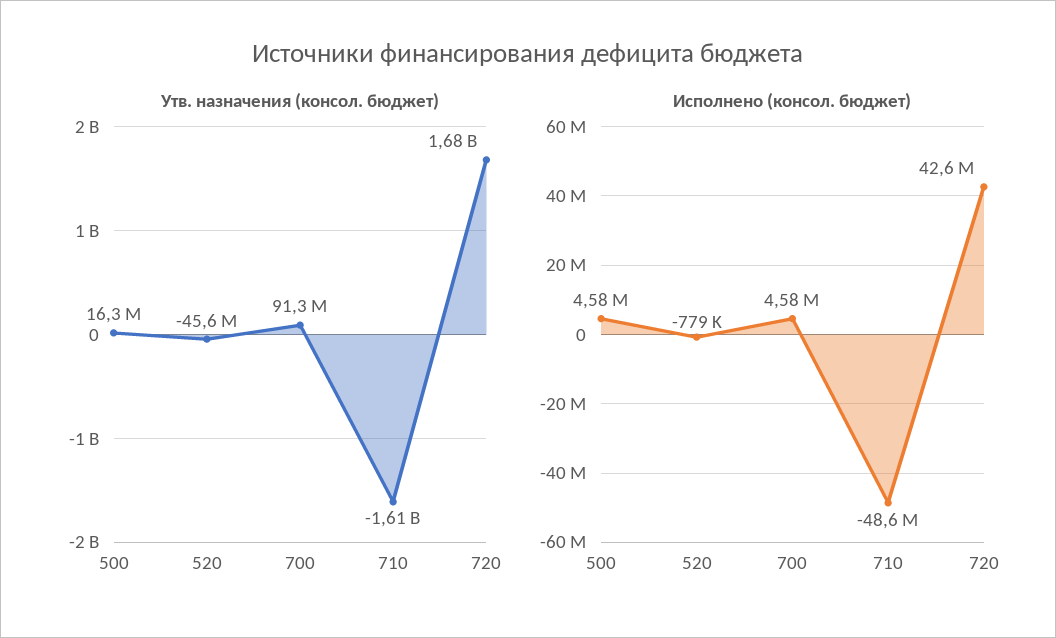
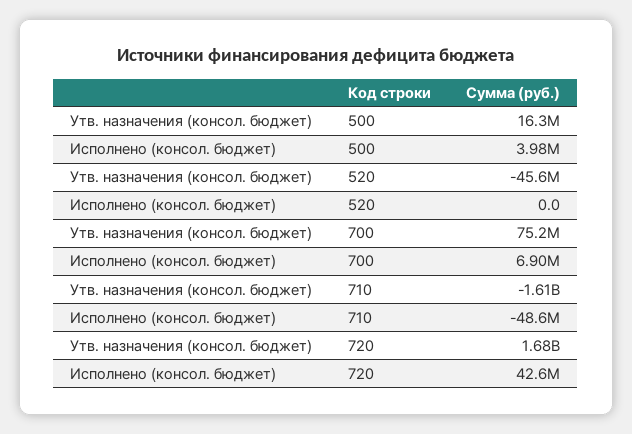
Утв. назначения (консол. бюджет), 700: 91300000 -> 75200000
Исполнено (консол. бюджет), 500: 4580000 -> 3980000
Исполнено (консол. бюджет), 520: -779000 -> 0
Исполнено (консол. бюджет), 700: 4580000 -> 6900000

